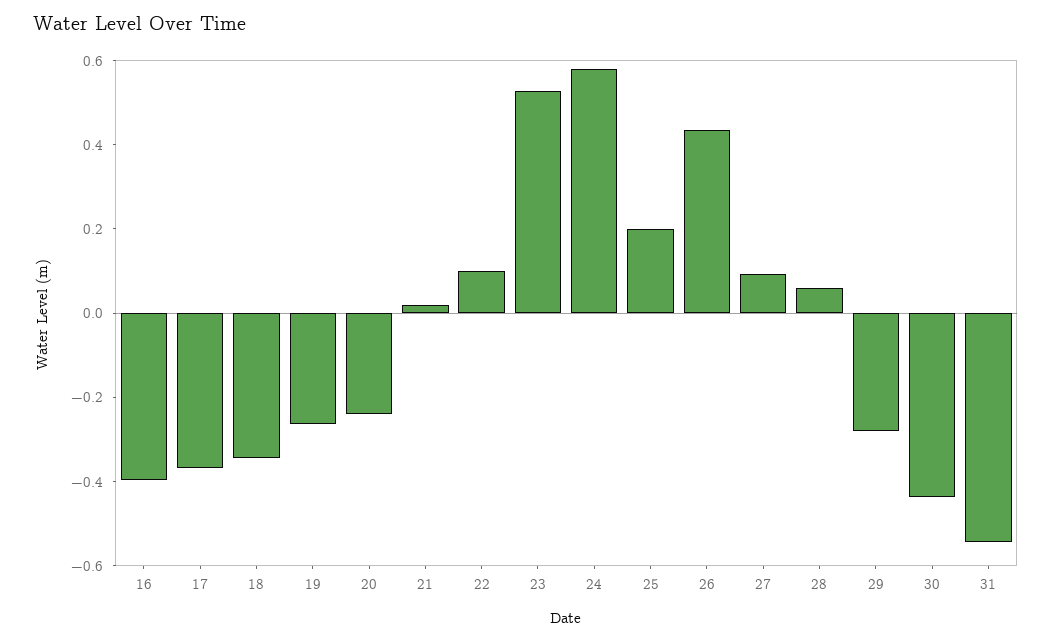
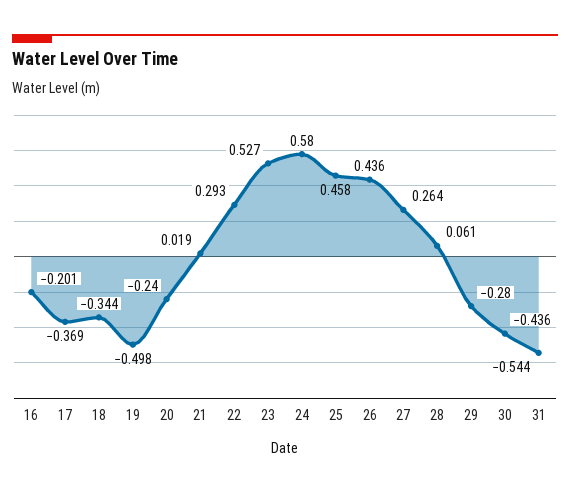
16: -0.4 -> -0.201
19: -0.25 -> -0.498
22: 0.1 -> 0.293
25: 0.2 -> 0.458
27: 0.1 -> 0.264

